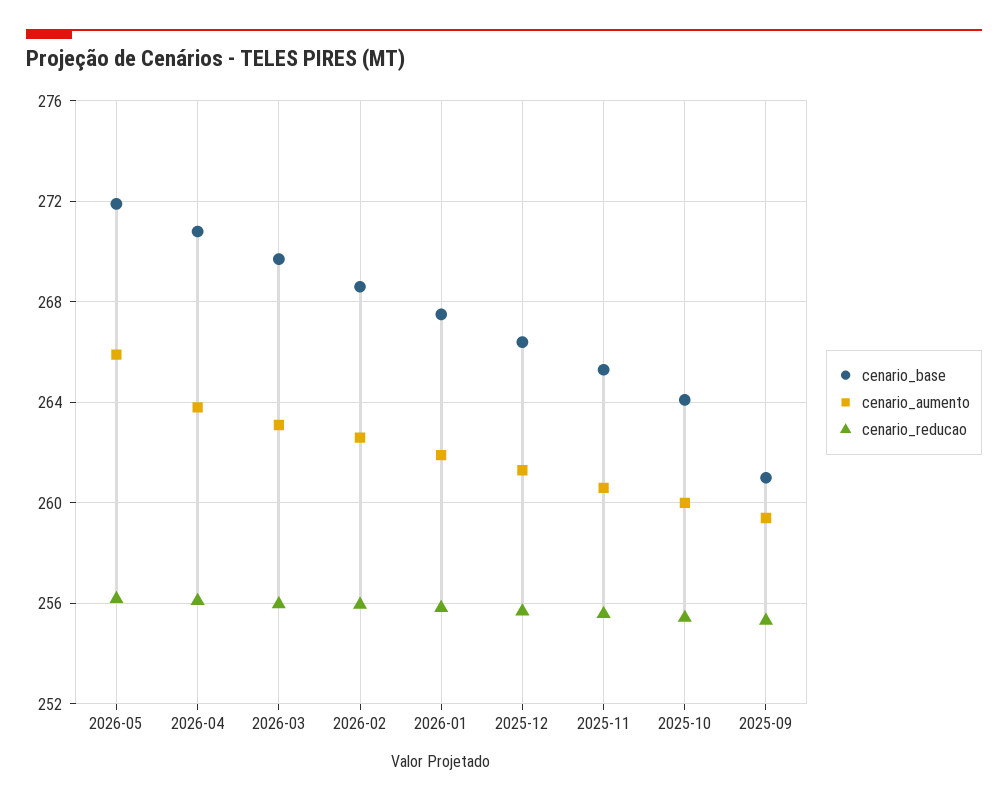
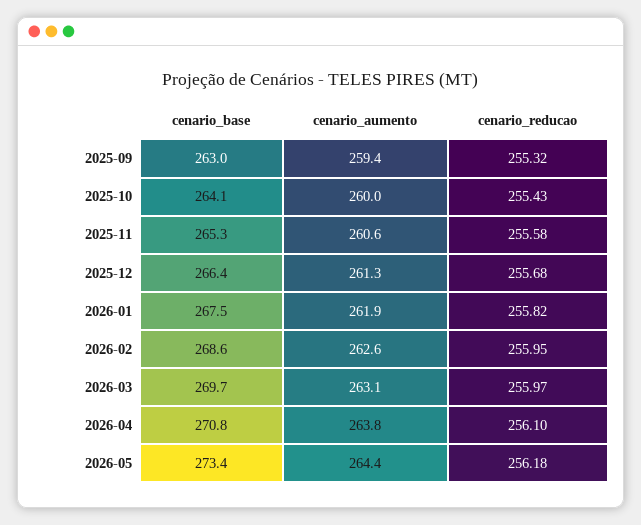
cenario_base, 2026-05: 272 -> 273.4
cenario_aumento, 2026-05: 266 -> 264.4
cenario_base, 2025-09: 261 -> 263

